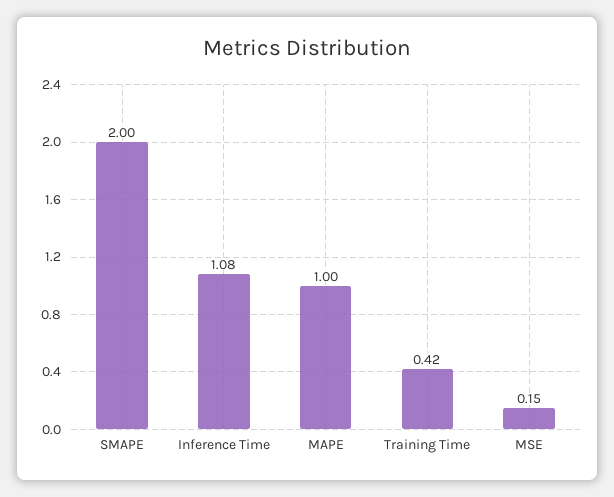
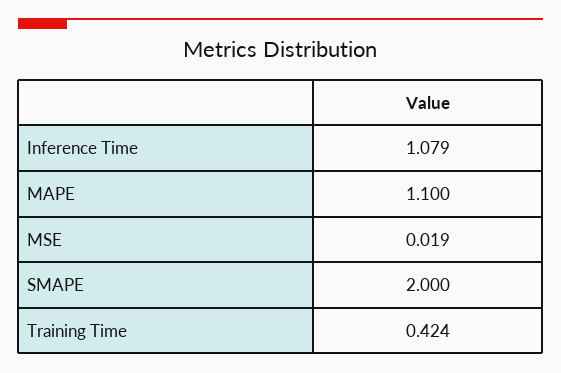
MAPE: 1 -> 1.1
MSE: 0.15 -> 0.019

